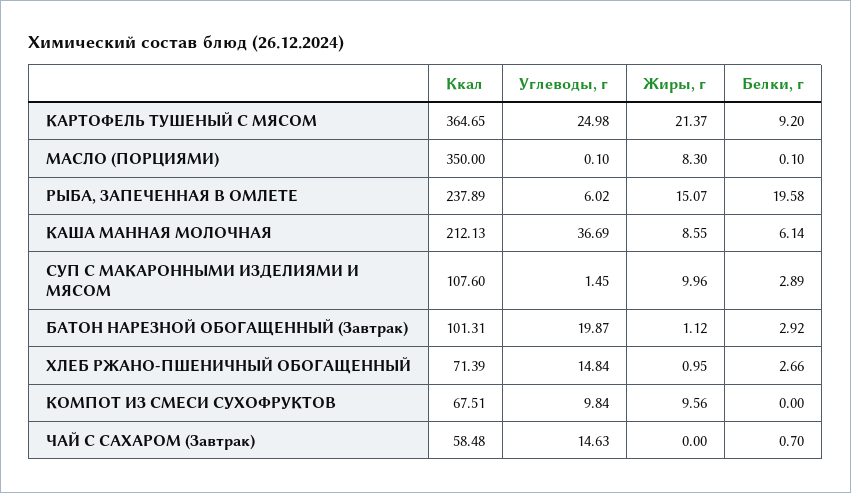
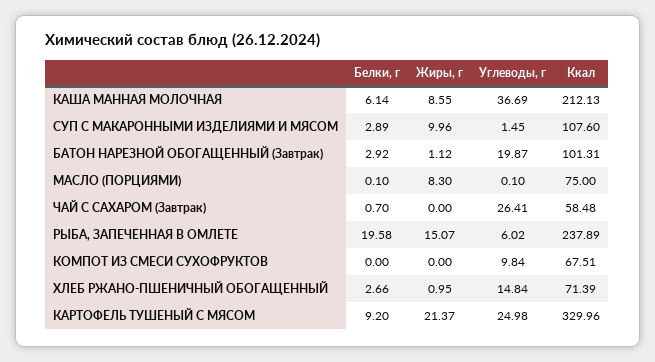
Ккал, КАРТОФЕЛЬ ТУШЕНЫЙ С МЯСОМ: 364.65 -> 329.96
Ккал, МАСЛО (ПОРЦИЯМИ): 350 -> 75
Жиры, г, КОМПОТ ИЗ СМЕСИ СУХОФРУКТОВ: 9.56 -> 0
Углеводы, г, ЧАЙ С САХАРОМ (Завтрак): 14.63 -> 26.41

